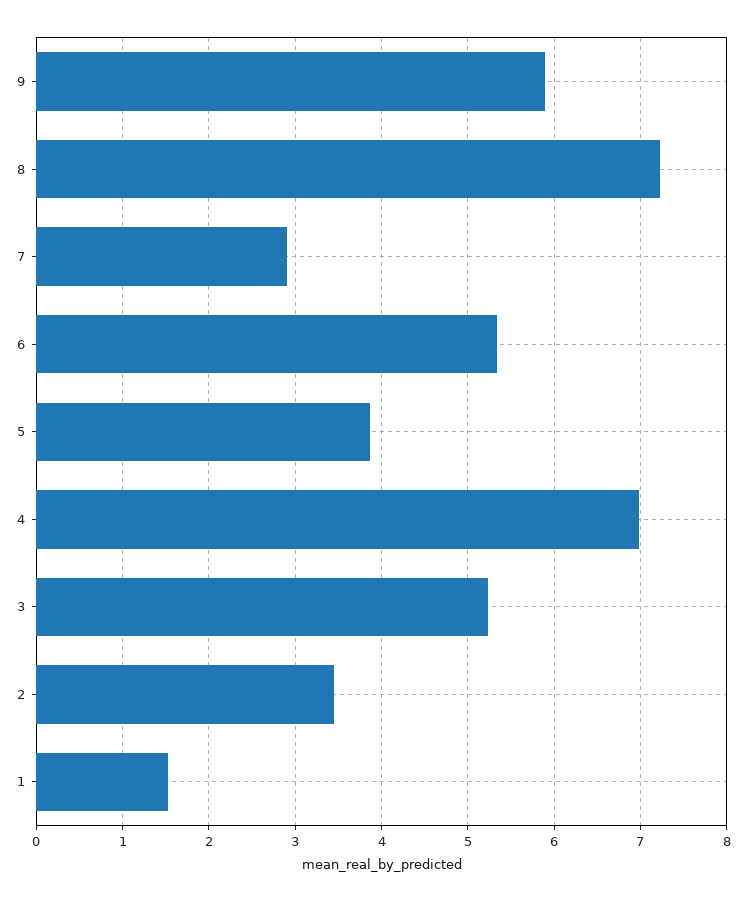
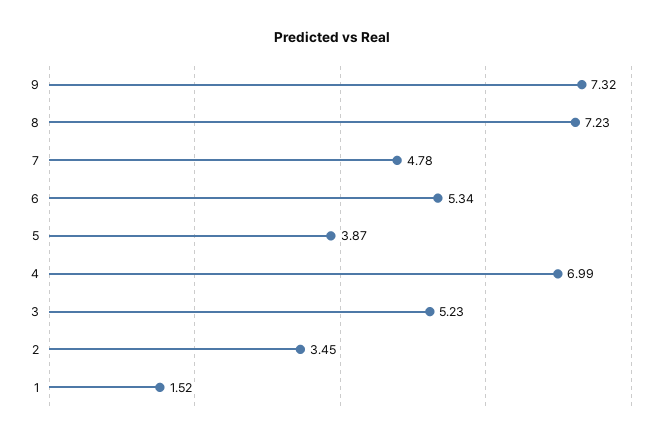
9: 5.9 -> 7.32
7: 2.9 -> 4.78

